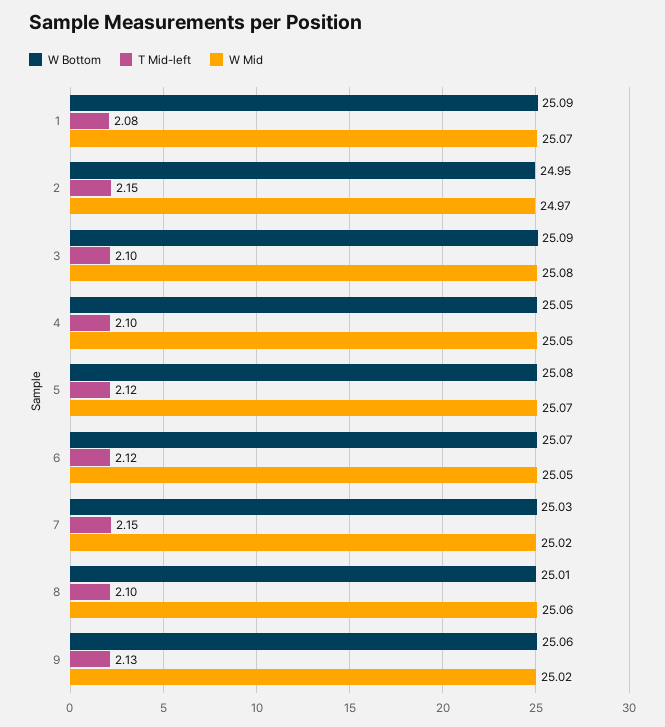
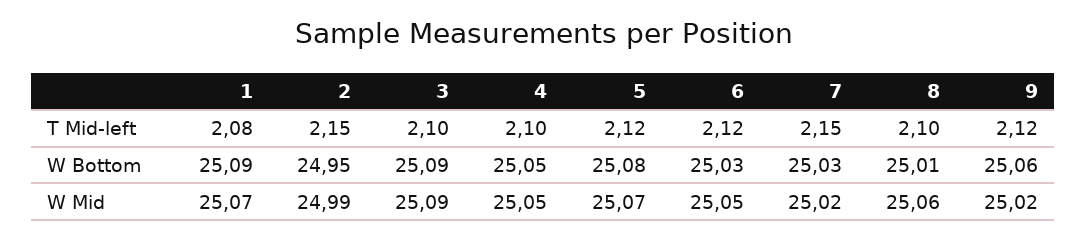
W Mid, 2: 24.97 -> 24.99
W Mid, 3: 25.08 -> 25.09
W Bottom, 6: 25.07 -> 25.03
T Mid-left, 9: 2.13 -> 2.12

